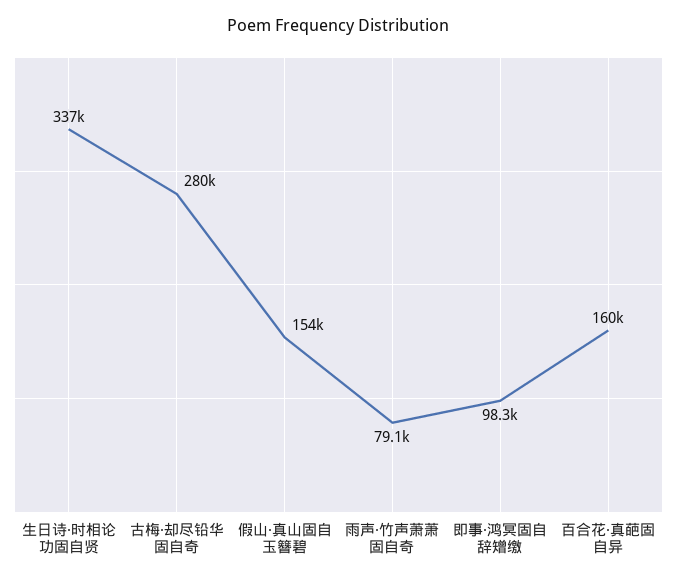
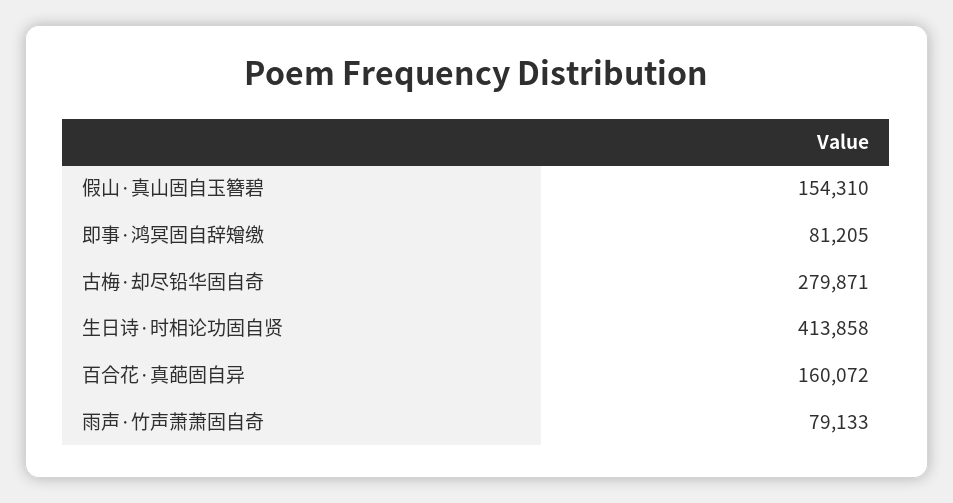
生日诗·时相论功固自贤: 337000 -> 413858
即事·鸿冥固自辞矰缴: 98300 -> 81205

